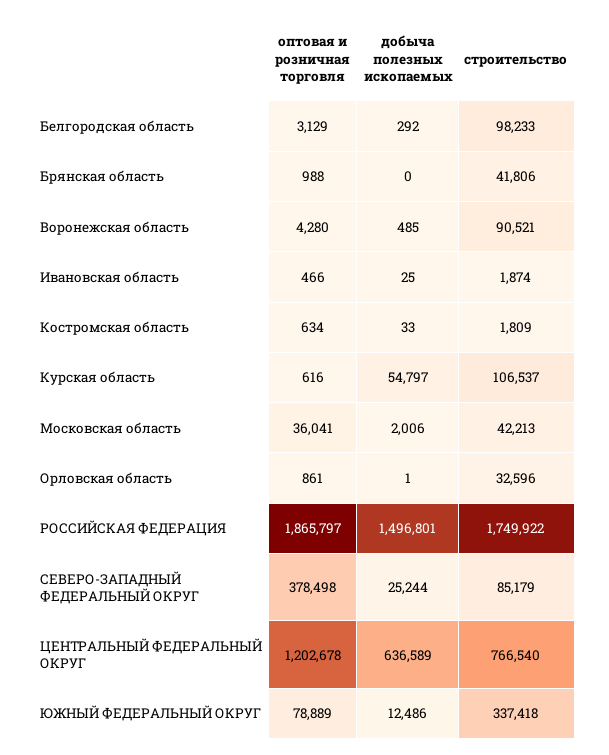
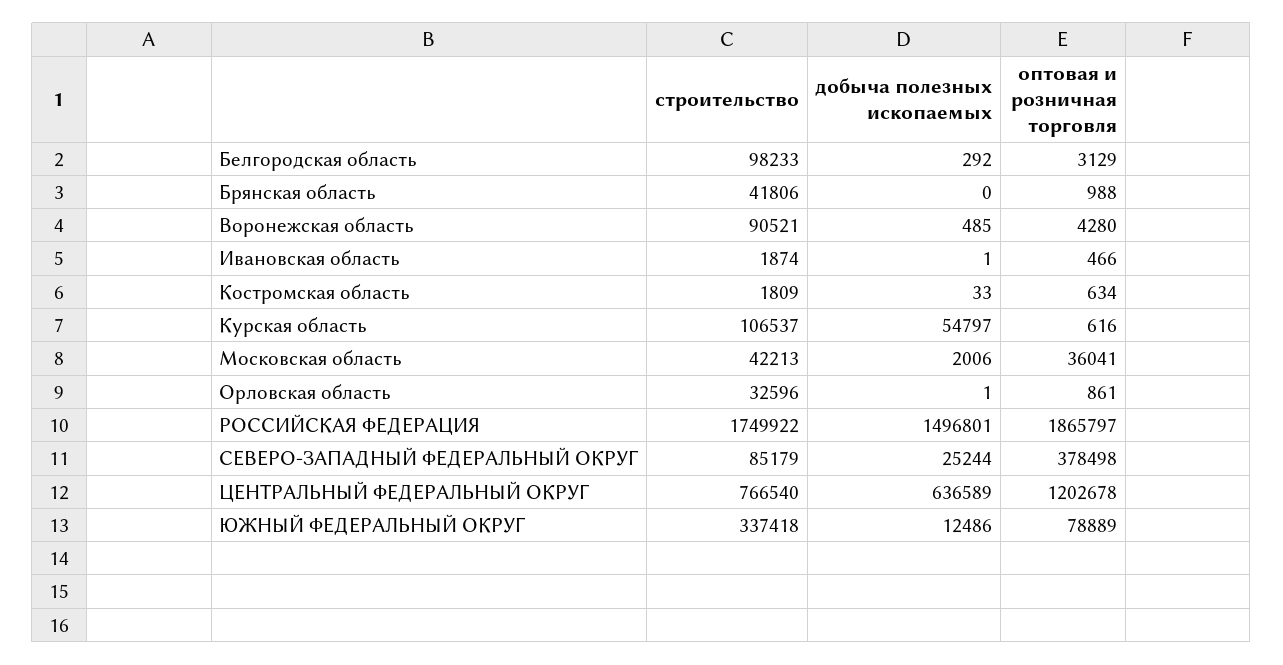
добыча полезных ископаемых, Ивановская область: 25 -> 1

